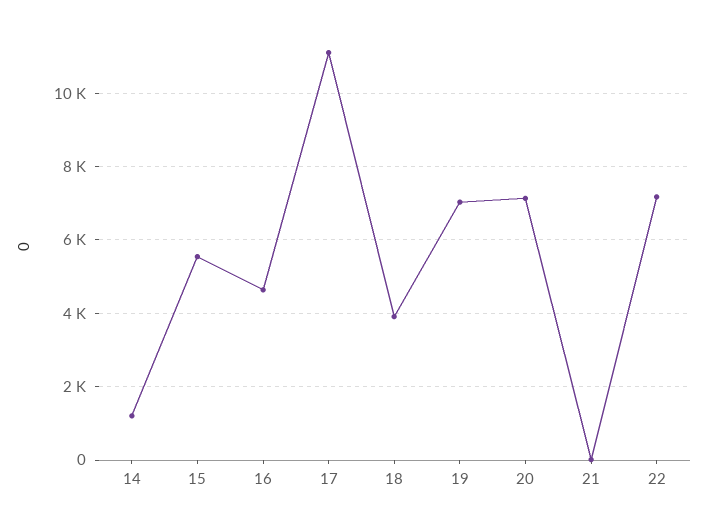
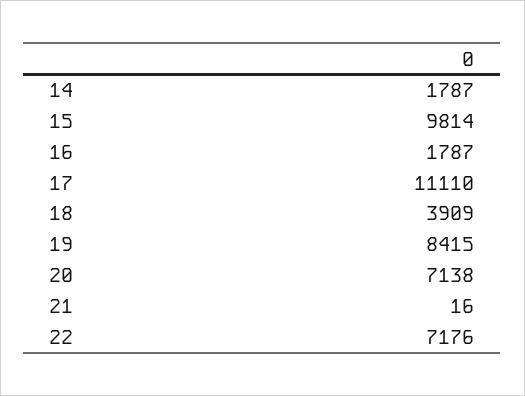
14: 1200 -> 1787
15: 5600 -> 9814
16: 4600 -> 1787
19: 7000 -> 8415

